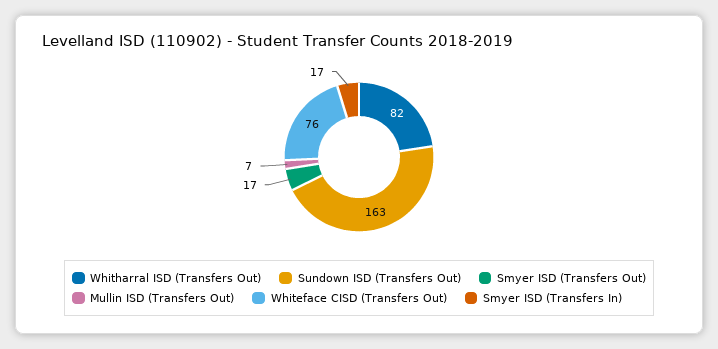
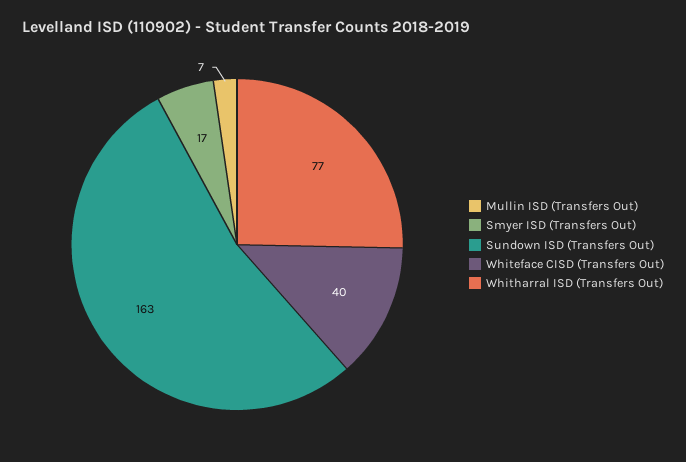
Whitharral ISD (Transfers Out): 82 -> 77
Whiteface CISD (Transfers Out): 76 -> 40
Smyer ISD (Transfers In): 17 -> none

